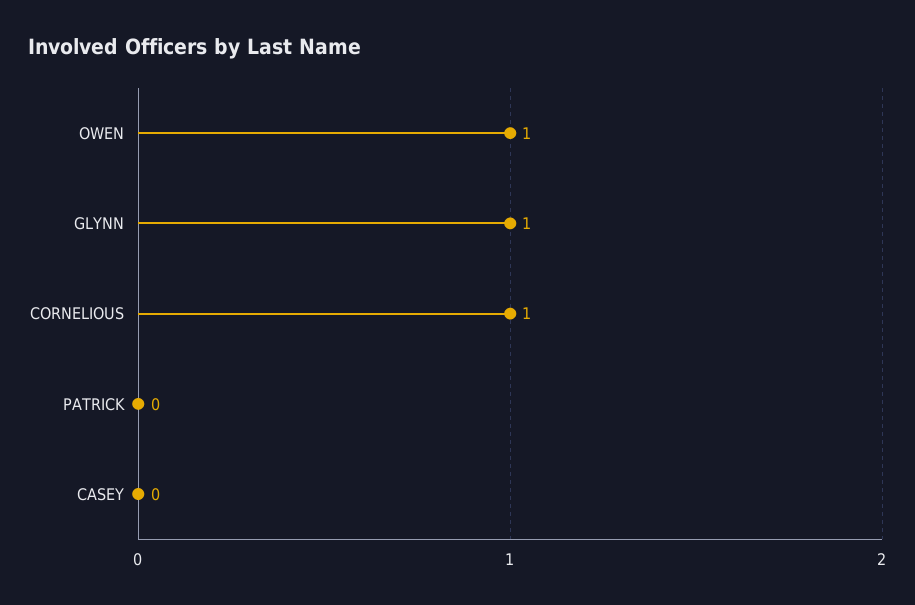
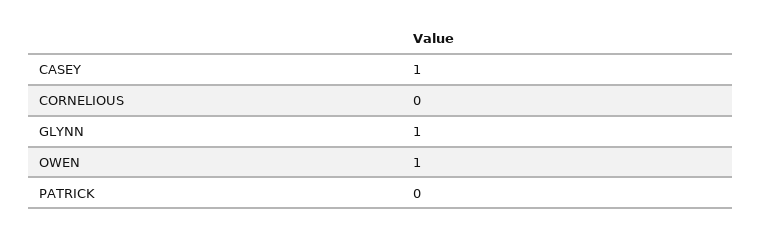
CORNELIOUS: 1 -> 0
CASEY: 0 -> 1

